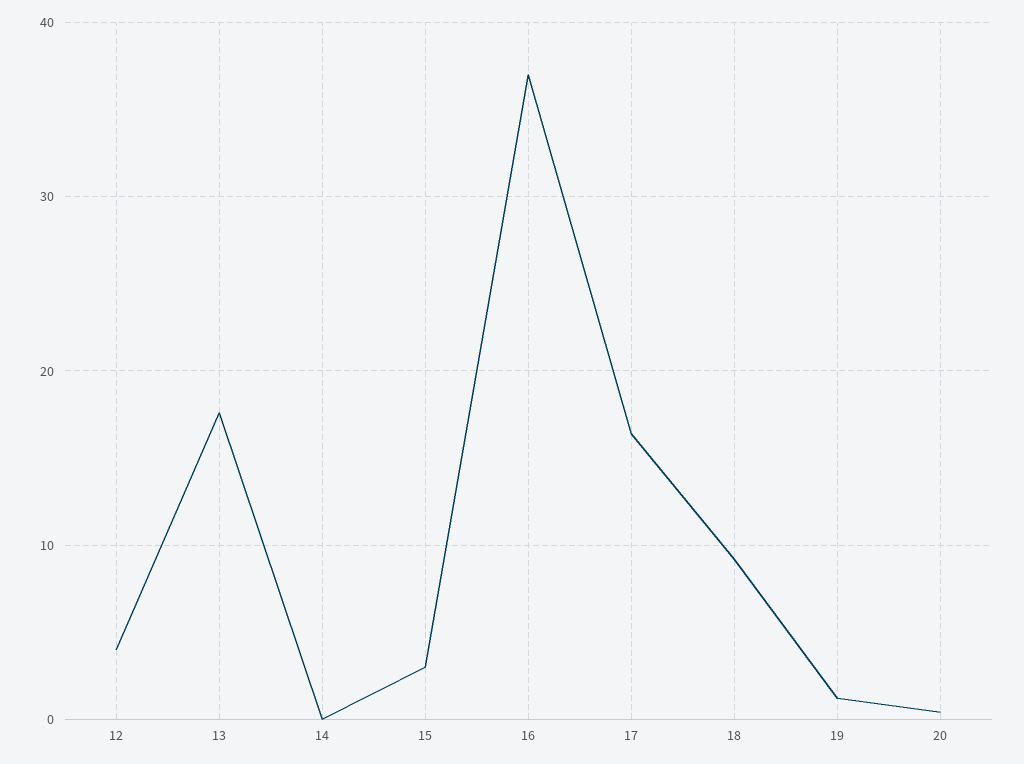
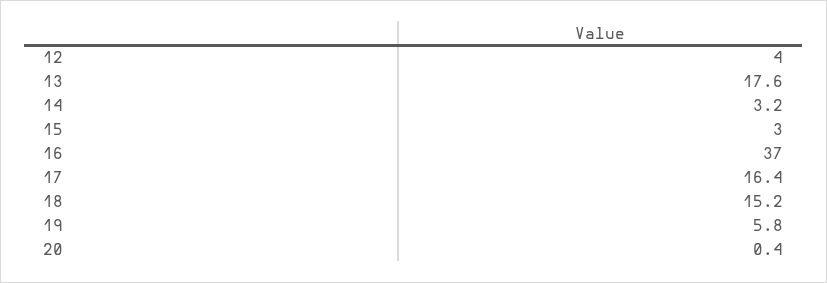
14: 0 -> 3.2
18: 9 -> 15.2
19: 1 -> 5.8

